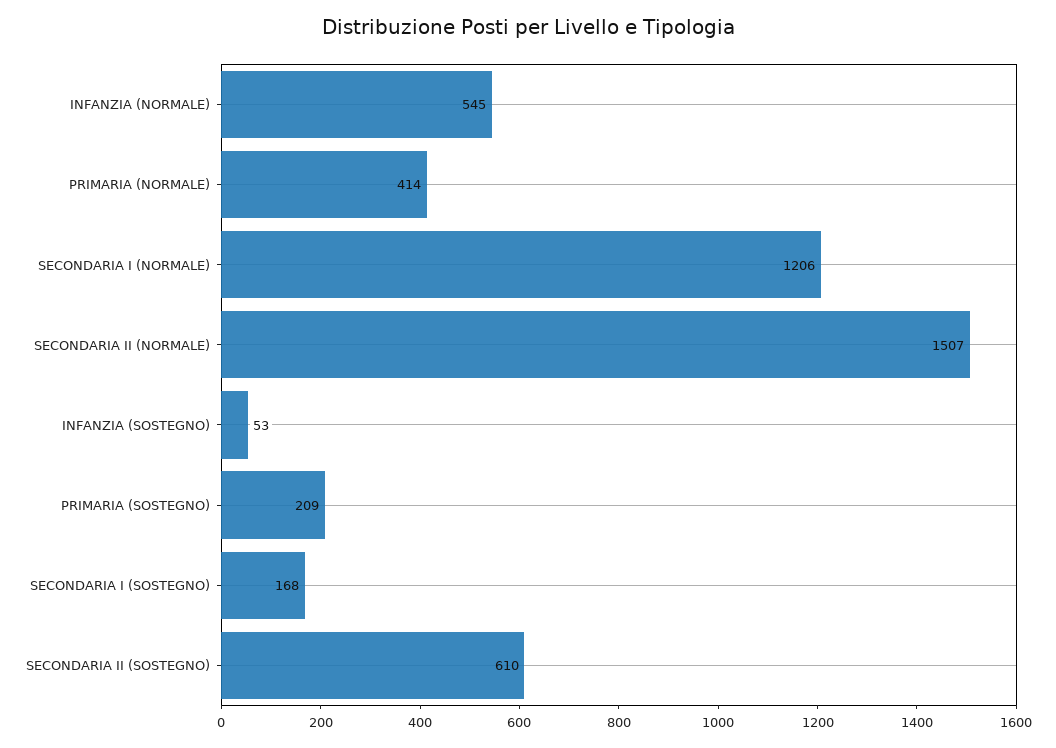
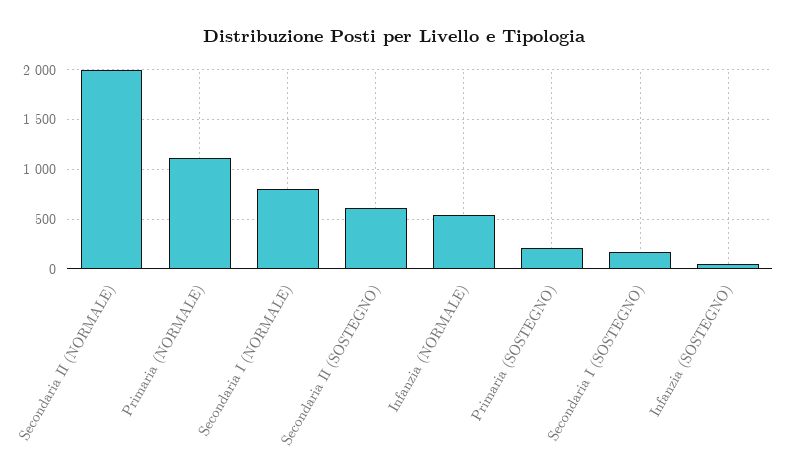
PRIMARIA (NORMALE): 414 -> 1100
SECONDARIA I (NORMALE): 1206 -> 800
SECONDARIA II (NORMALE): 1507 -> 2000

